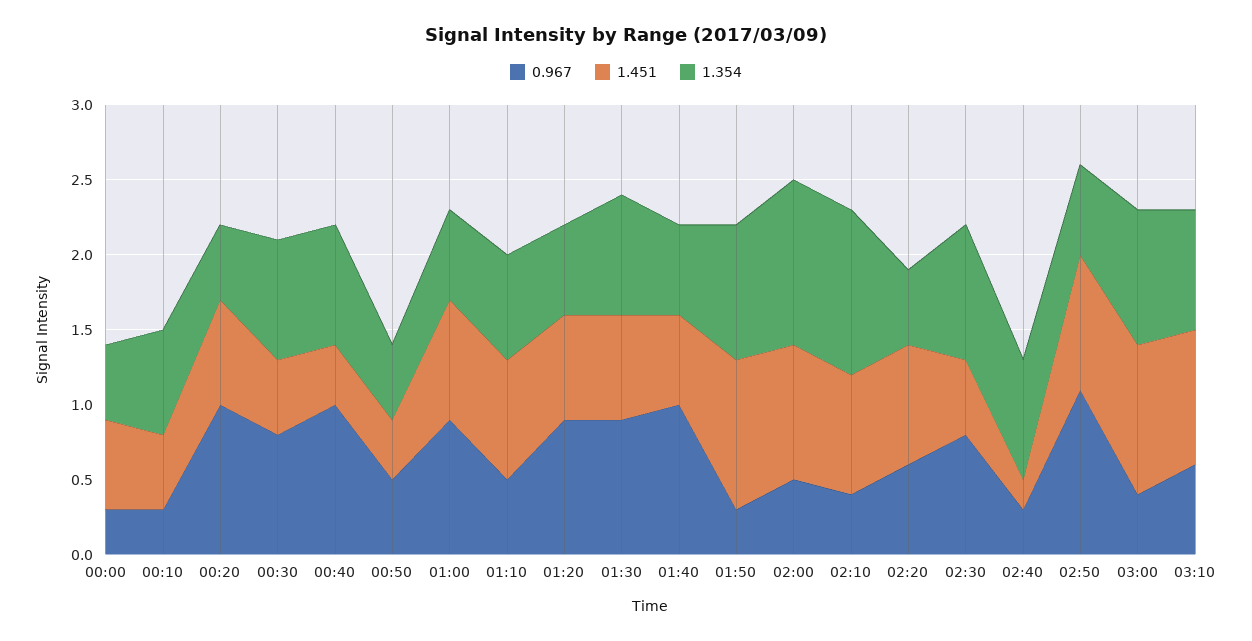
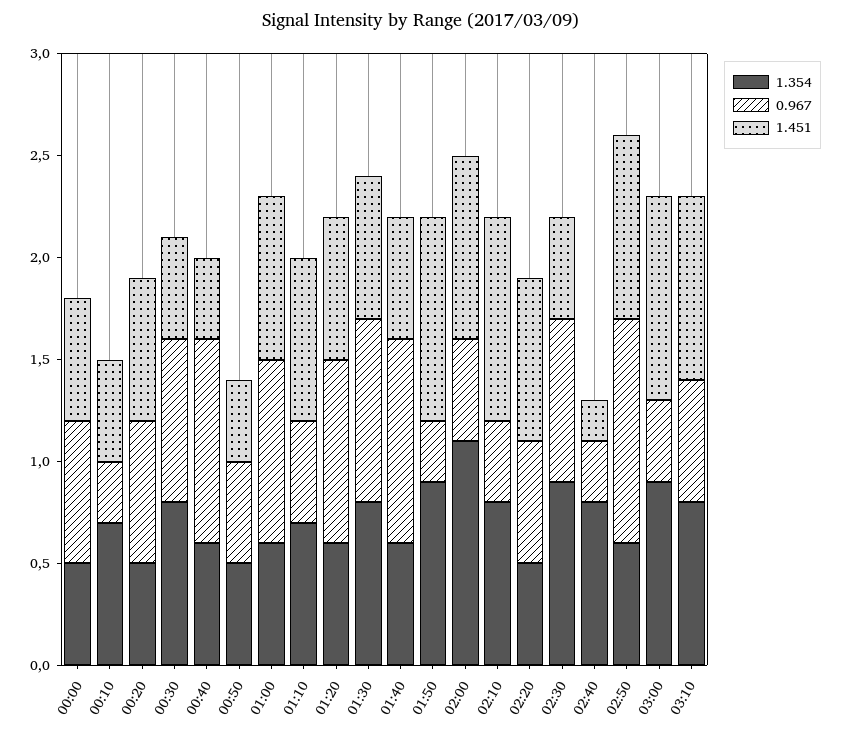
0.967, 00:00: 0.3 -> 0.7
0.967, 00:20: 1 -> 0.7
1.354, 00:40: 0.8 -> 0.6
1.451, 02:10: 0.8 -> 1
1.354, 02:10: 1.1 -> 0.8

